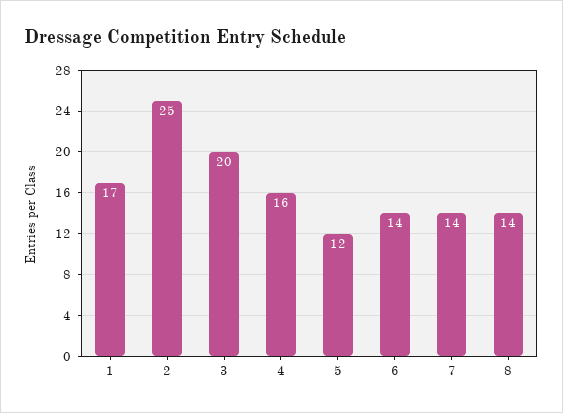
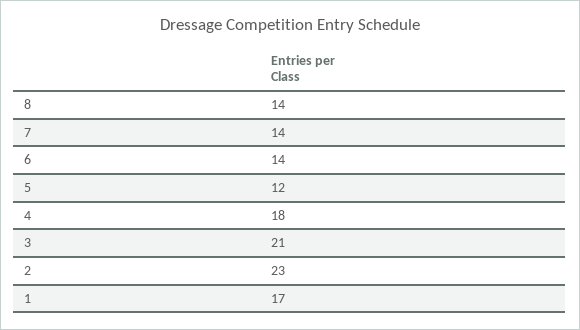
2: 25 -> 23
3: 20 -> 21
4: 16 -> 18

